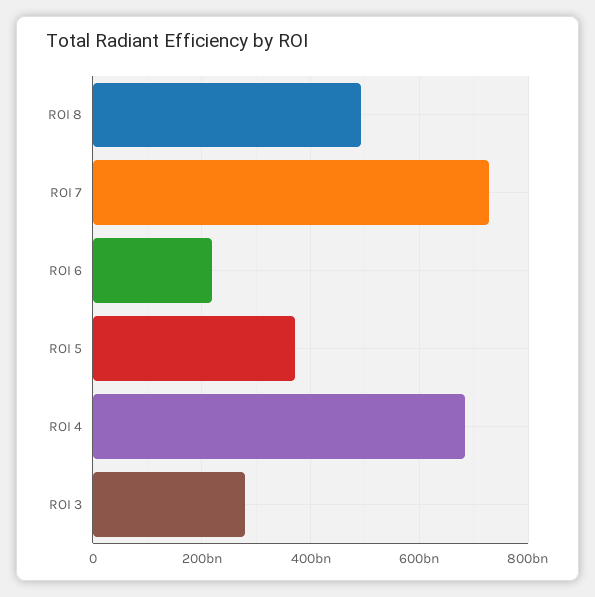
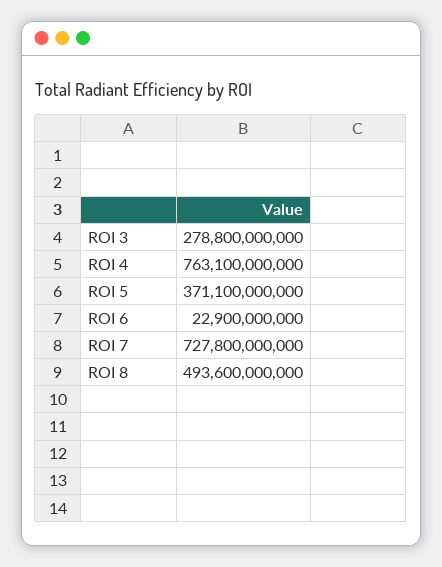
ROI 6: 220000000000 -> 22900000000
ROI 4: 680000000000 -> 763100000000

